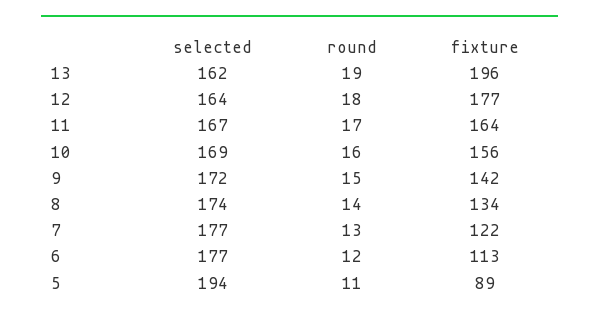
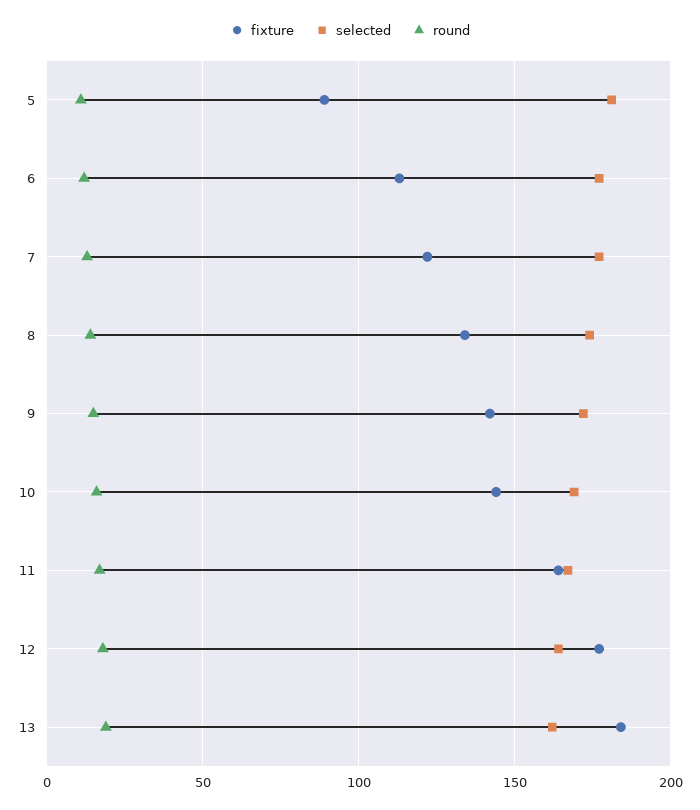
fixture, 13: 196 -> 185
fixture, 10: 156 -> 145
selected, 5: 194 -> 180

